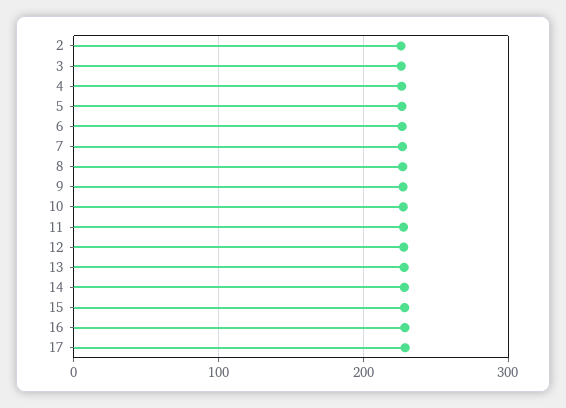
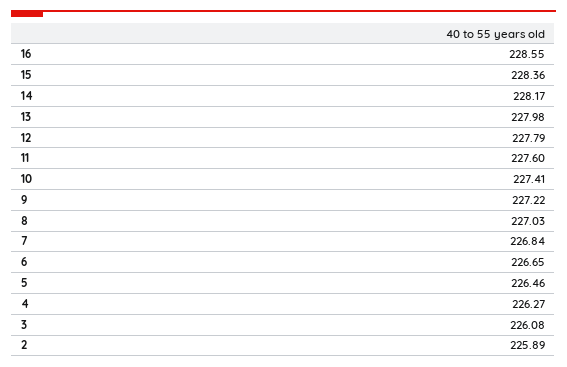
17: 230 -> none

